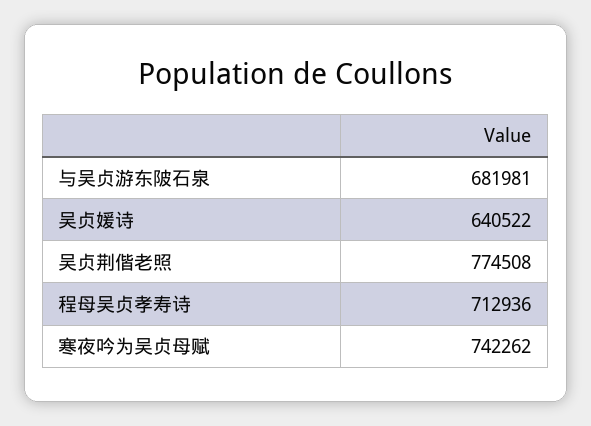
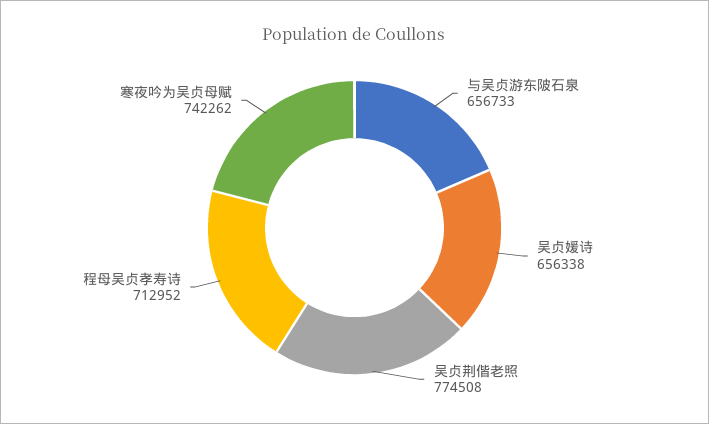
与吴贞游东陂石泉: 681981 -> 656733
吴贞媛诗: 640522 -> 656338
程母吴贞孝寿诗: 712936 -> 712952

